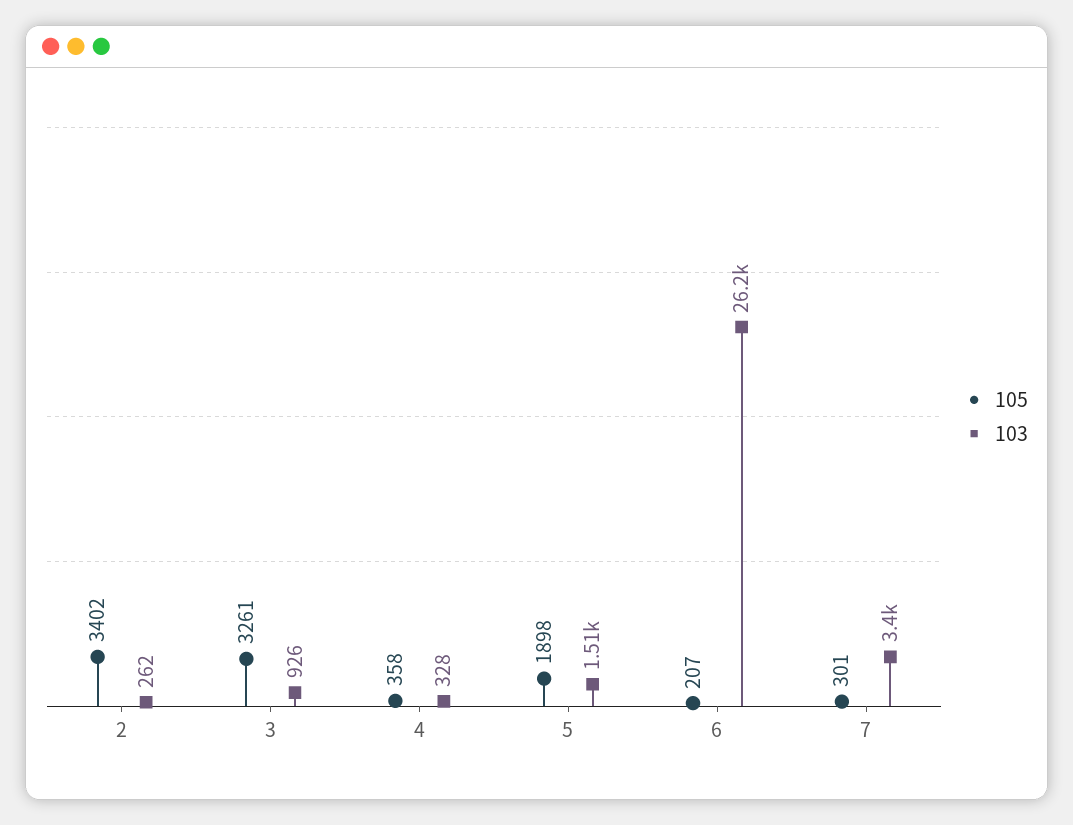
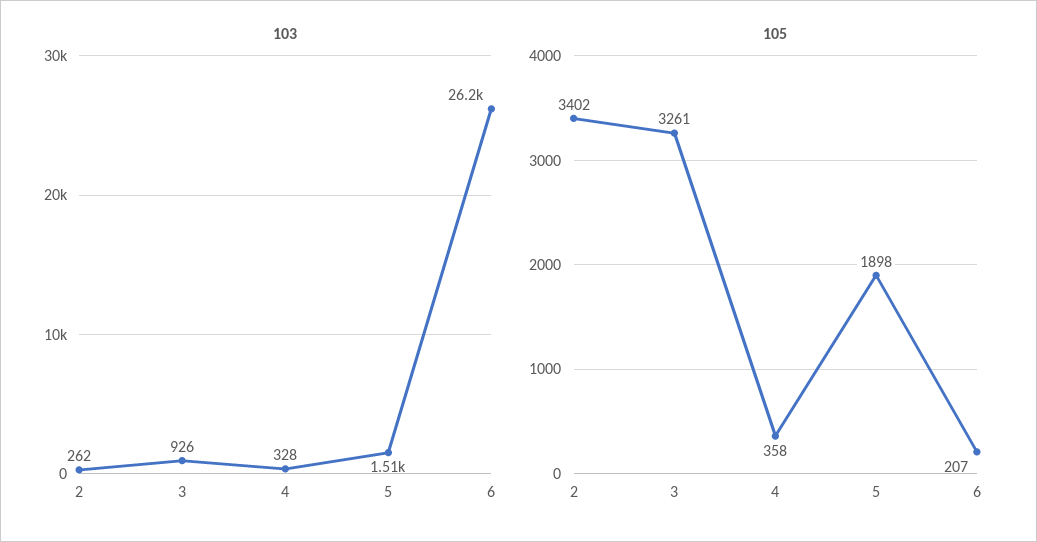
105, 7: 301 -> none
103, 7: 3400 -> none

